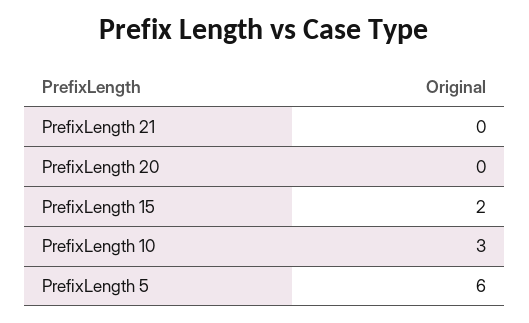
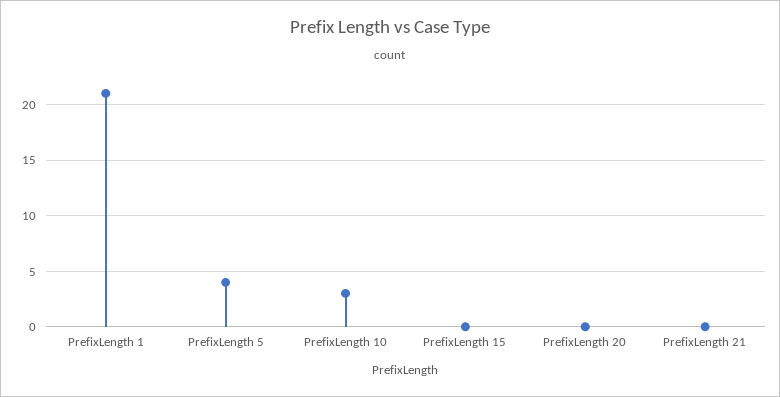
PrefixLength 15: 2 -> 0
PrefixLength 5: 6 -> 4
PrefixLength 1: none -> 21

